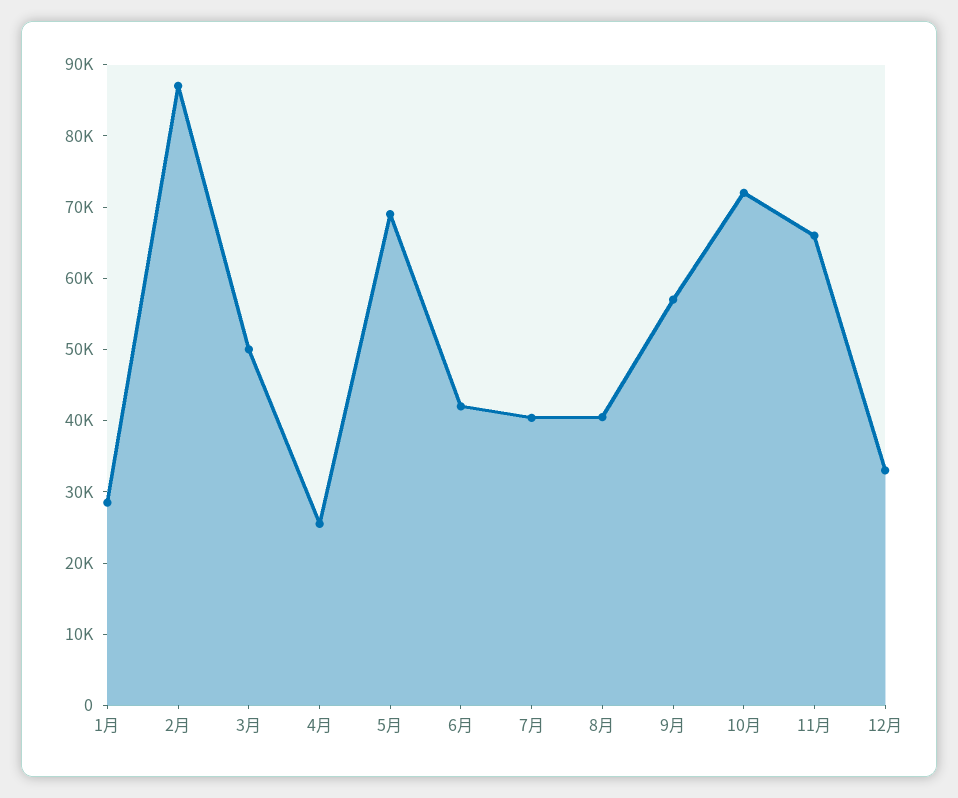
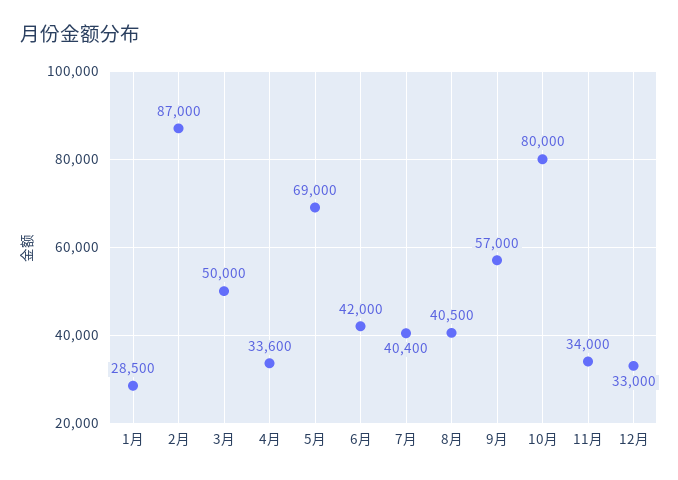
4月: 26000 -> 33600
10月: 72000 -> 80000
11月: 66000 -> 34000

